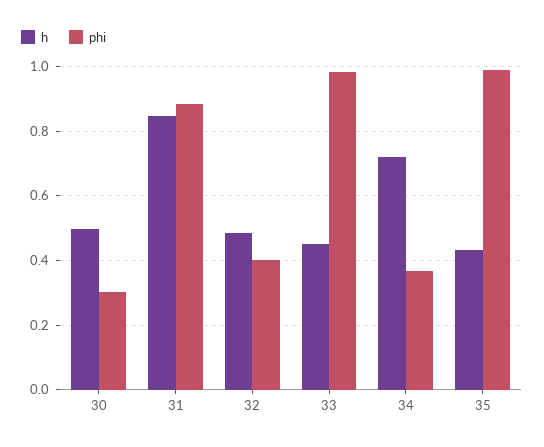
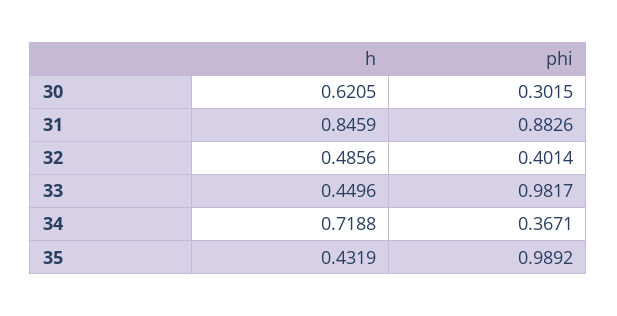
h, 30: 0.5 -> 0.6205

